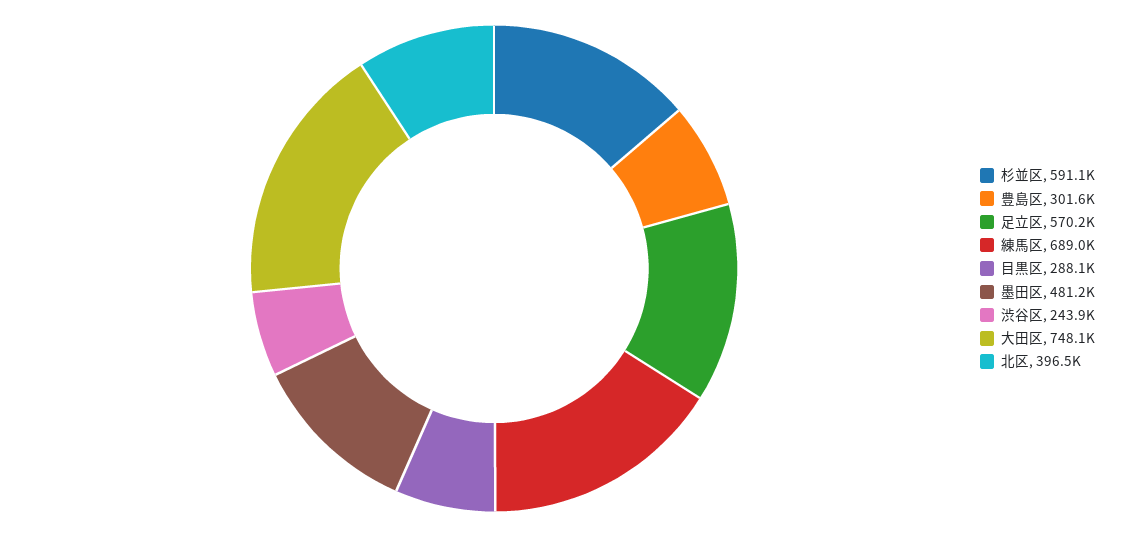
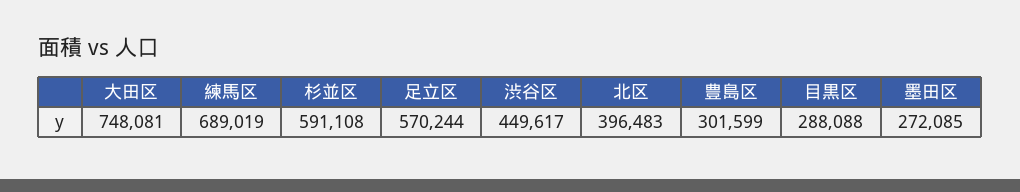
墨田区: 481200 -> 272085
渋谷区: 243900 -> 449617

